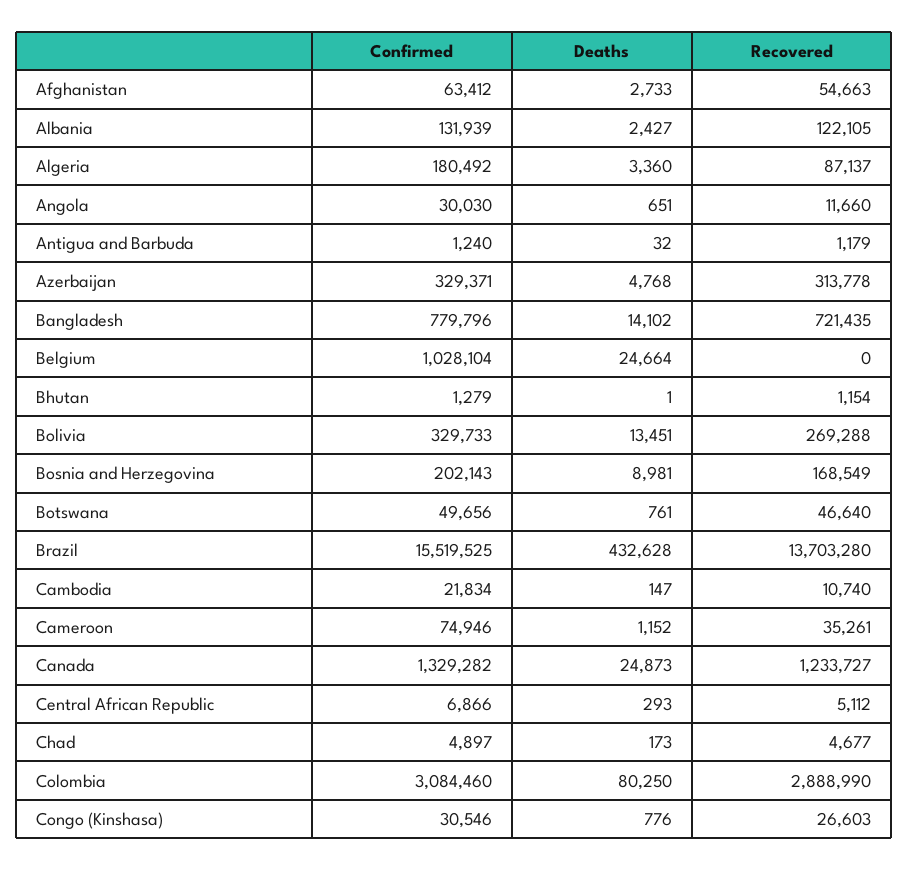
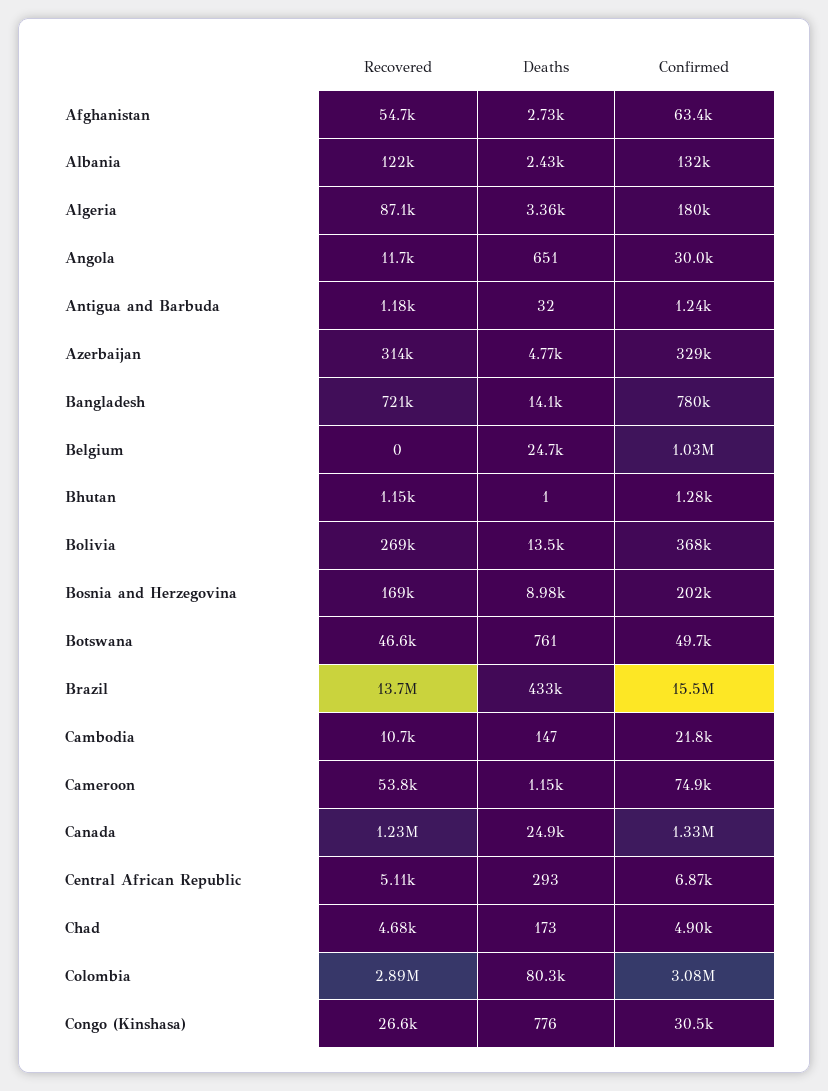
Confirmed, Bolivia: 329733 -> 368000
Recovered, Cameroon: 35261 -> 53800

